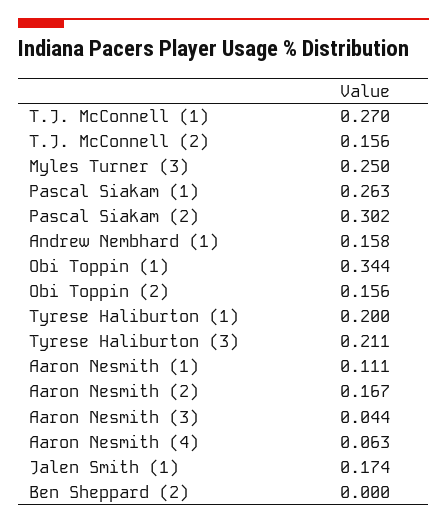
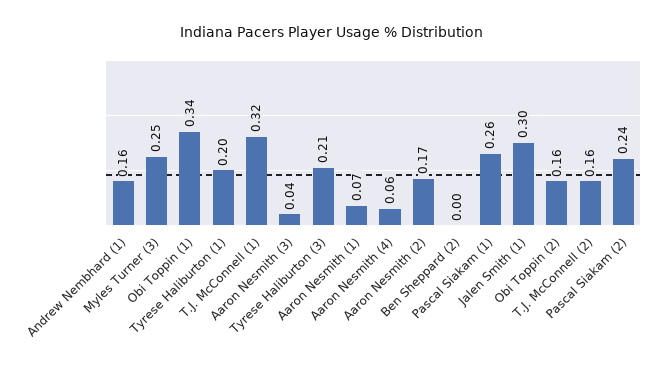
T.J. McConnell (1): 0.27 -> 0.32
Pascal Siakam (2): 0.302 -> 0.24
Aaron Nesmith (1): 0.111 -> 0.07
Jalen Smith (1): 0.174 -> 0.3

